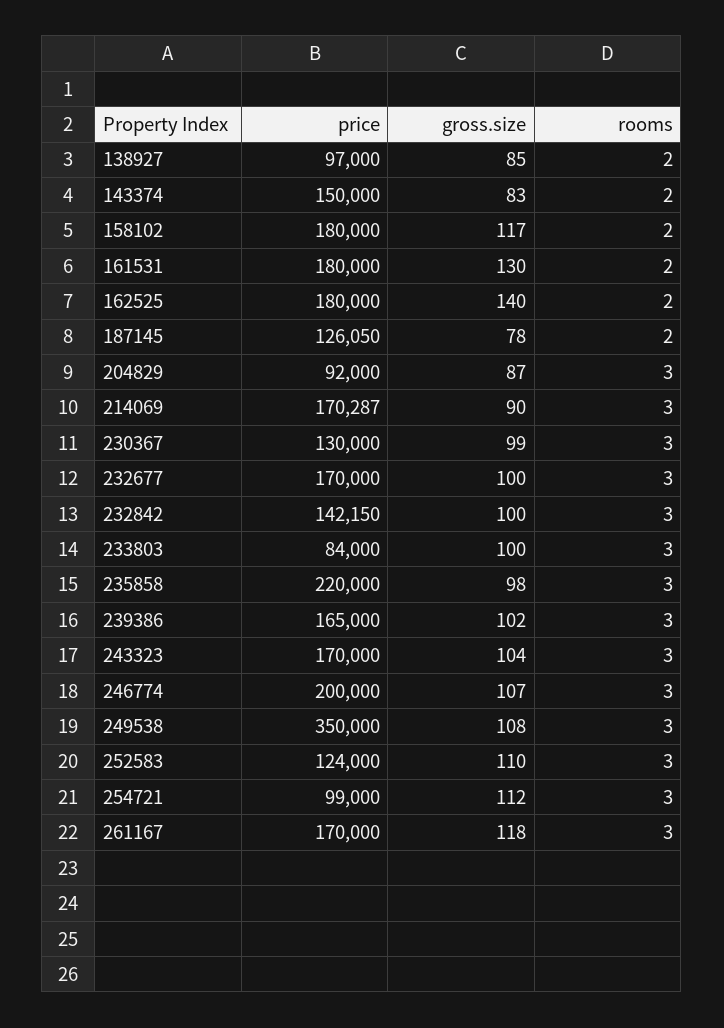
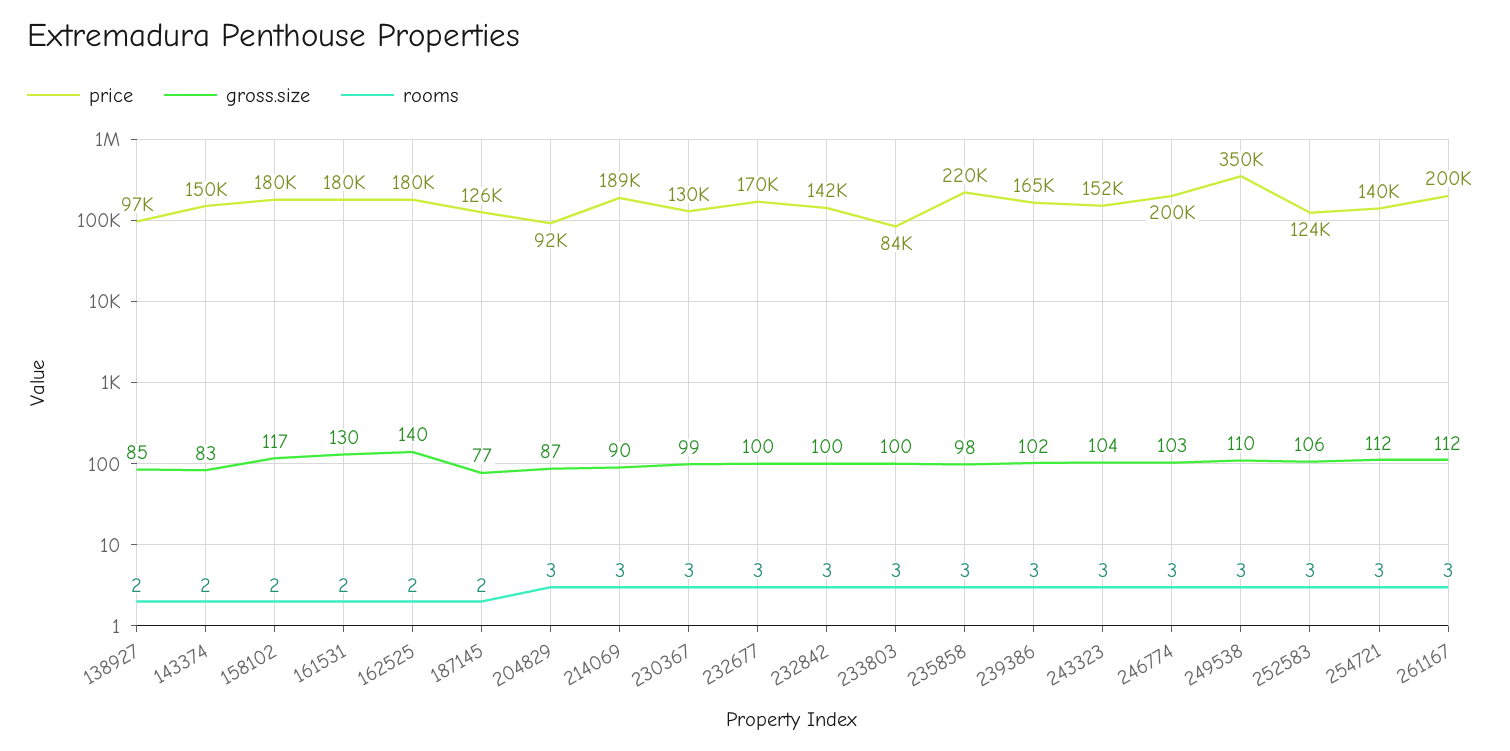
gross.size, 187145: 78 -> 77
price, 214069: 170287 -> 189000
price, 243323: 170000 -> 152000
gross.size, 246774: 107 -> 103
gross.size, 249538: 108 -> 110
gross.size, 252583: 110 -> 106
price, 254721: 99000 -> 140000
price, 261167: 170000 -> 200000
gross.size, 261167: 118 -> 112

